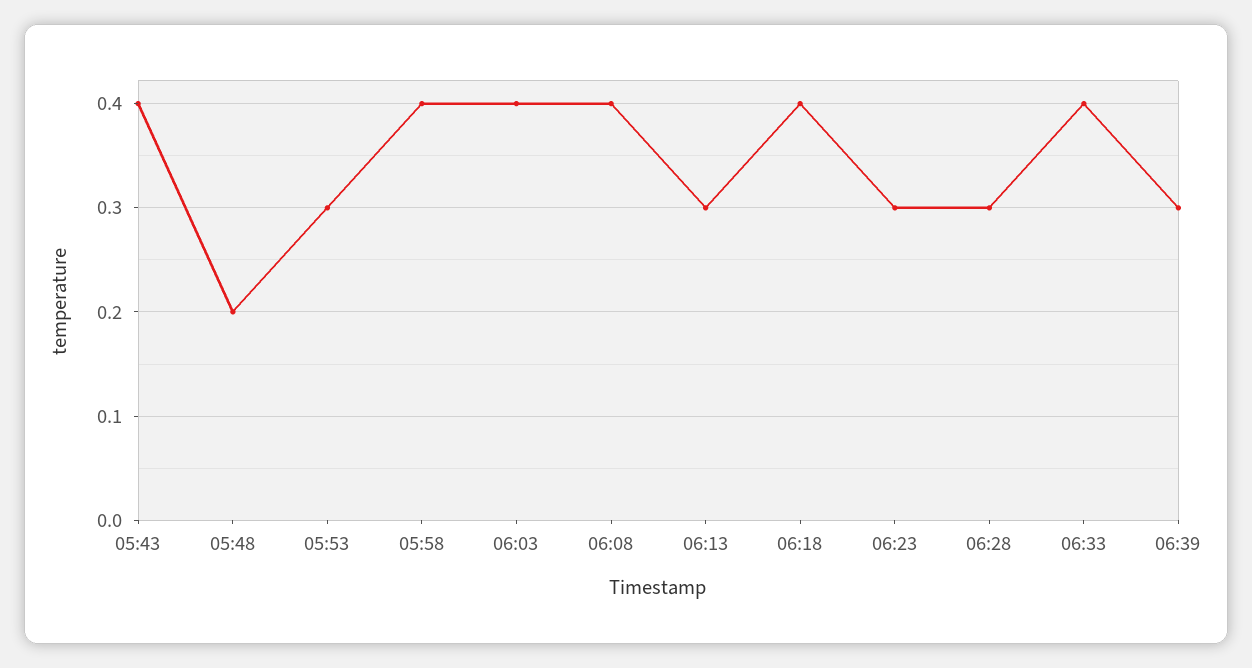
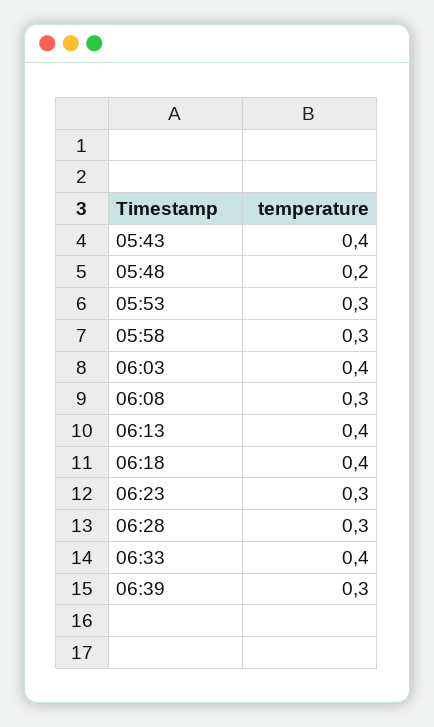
05:58: 0.4 -> 0.3
06:08: 0.4 -> 0.3
06:13: 0.3 -> 0.4

